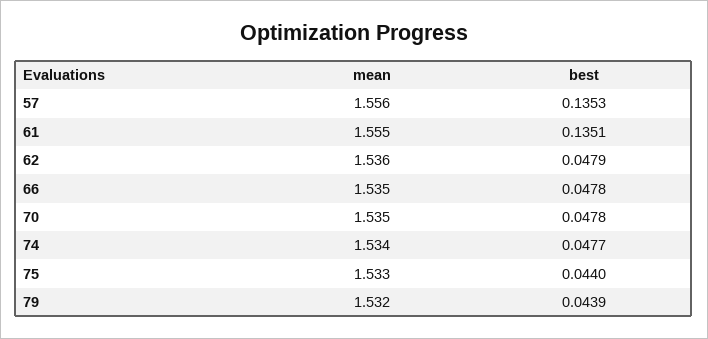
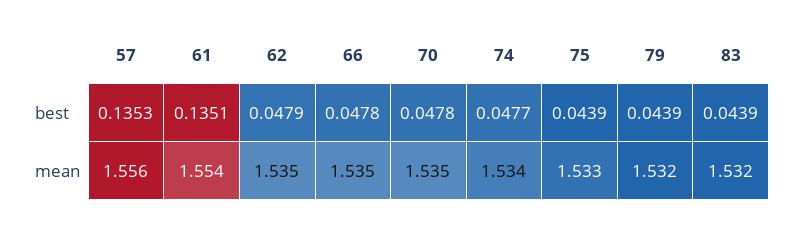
mean, 61: 1.555 -> 1.554
mean, 62: 1.536 -> 1.535
best, 75: 0.044 -> 0.0439
best, 83: none -> 0.0439
mean, 83: none -> 1.532

